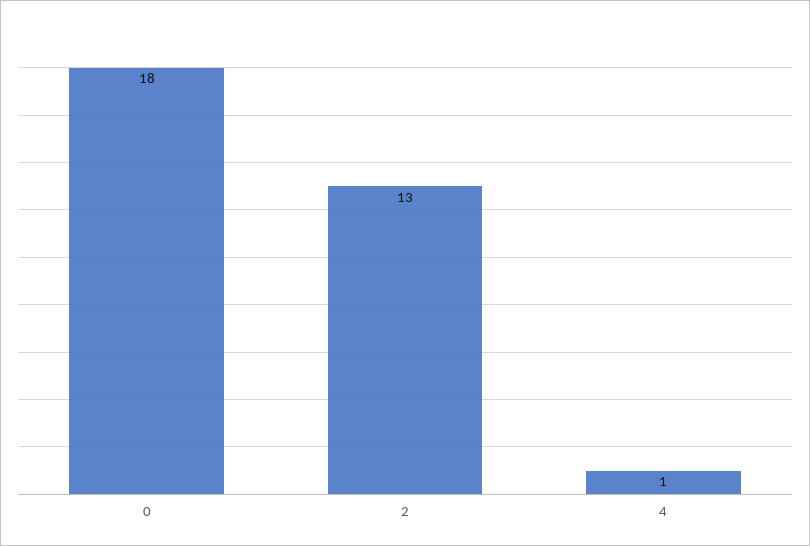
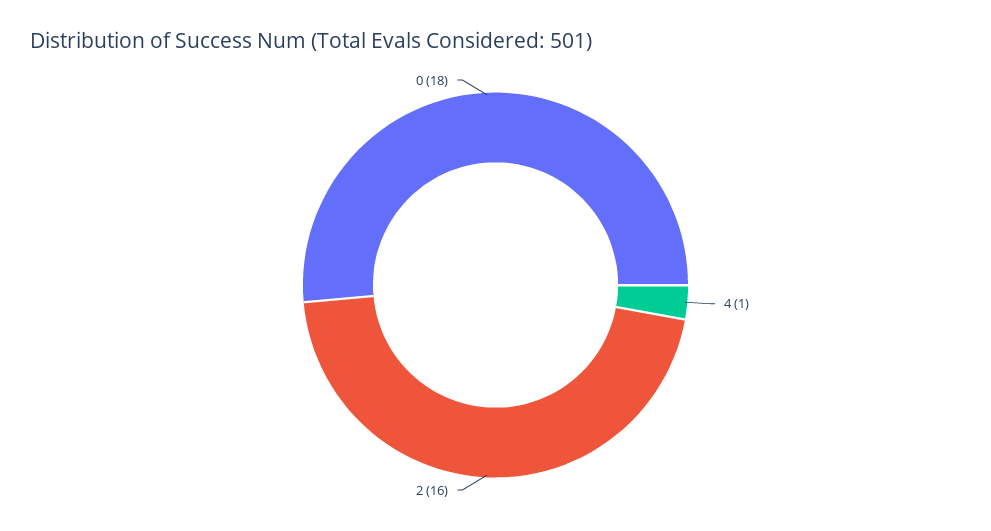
2: 13 -> 16

